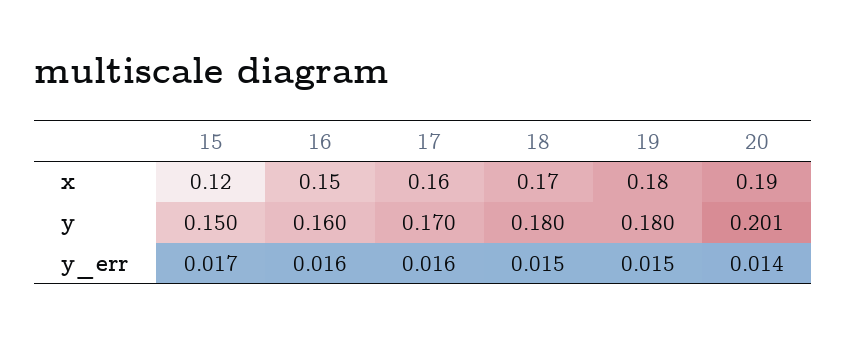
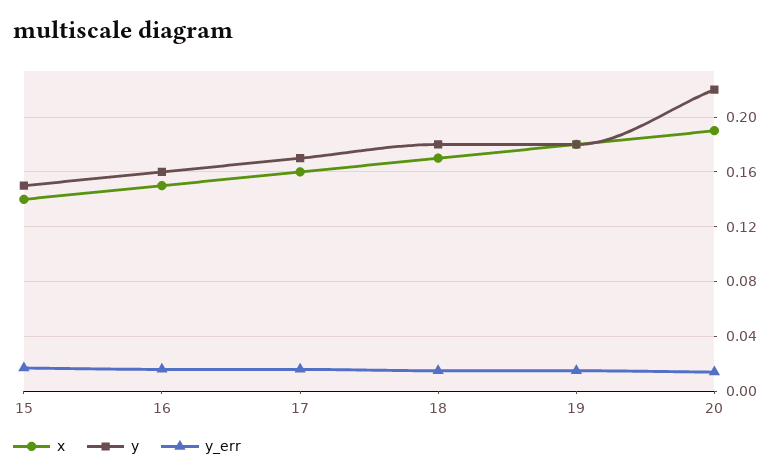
x, 15: 0.12 -> 0.14
y, 20: 0.201 -> 0.22

